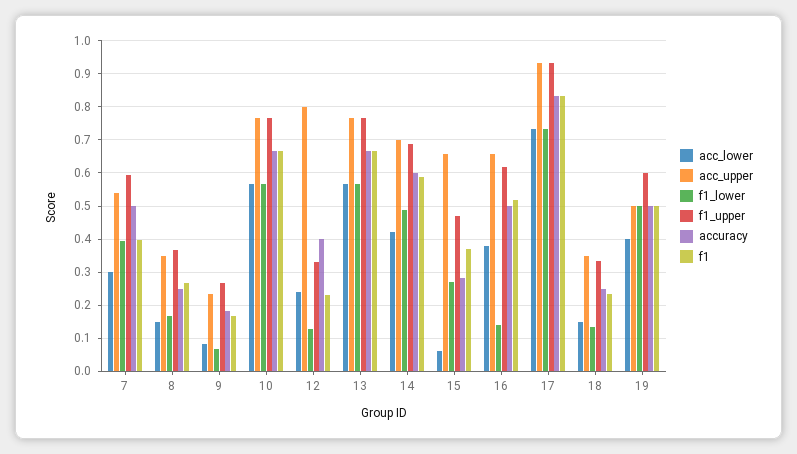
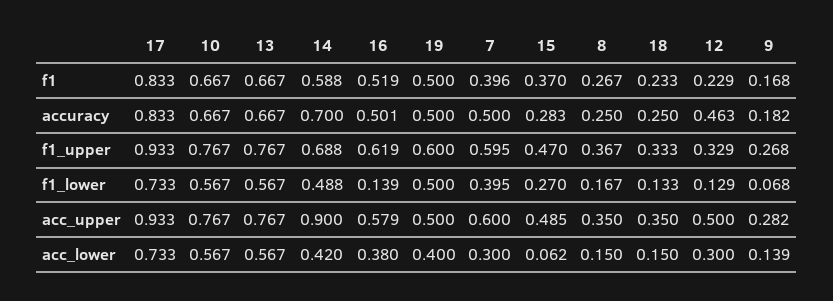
acc_upper, 7: 0.54 -> 0.6
acc_lower, 9: 0.08 -> 0.139
acc_upper, 9: 0.24 -> 0.282
acc_lower, 12: 0.24 -> 0.3
acc_upper, 12: 0.8 -> 0.5
accuracy, 12: 0.4 -> 0.463
acc_upper, 14: 0.7 -> 0.9
accuracy, 14: 0.6 -> 0.7
acc_upper, 15: 0.66 -> 0.485
acc_upper, 16: 0.66 -> 0.579

